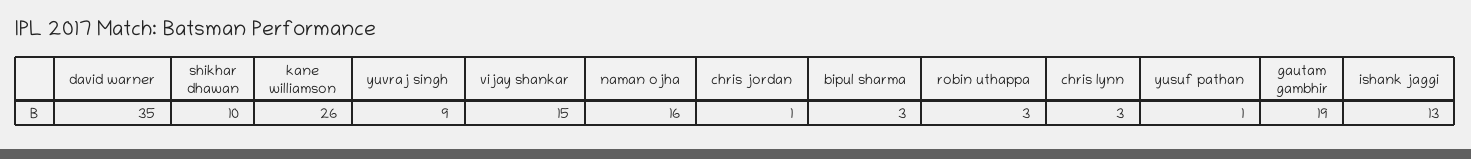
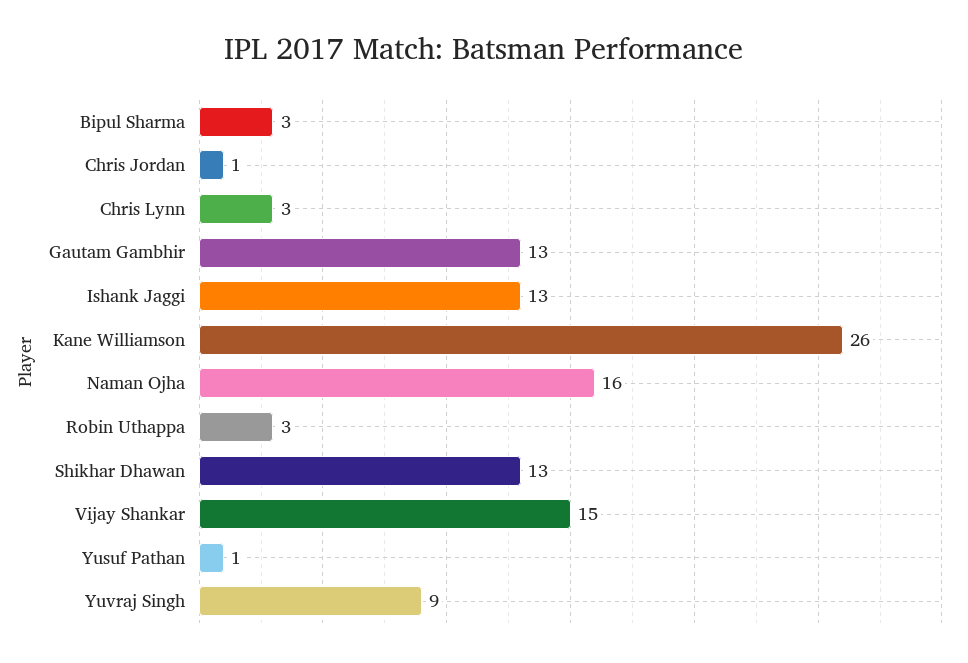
david warner: 35 -> none
shikhar dhawan: 10 -> 13
gautam gambhir: 19 -> 13

